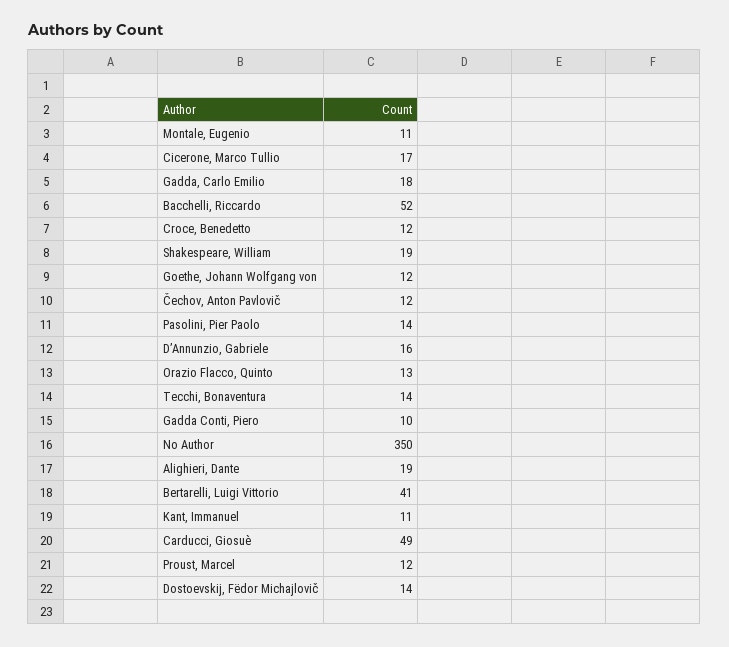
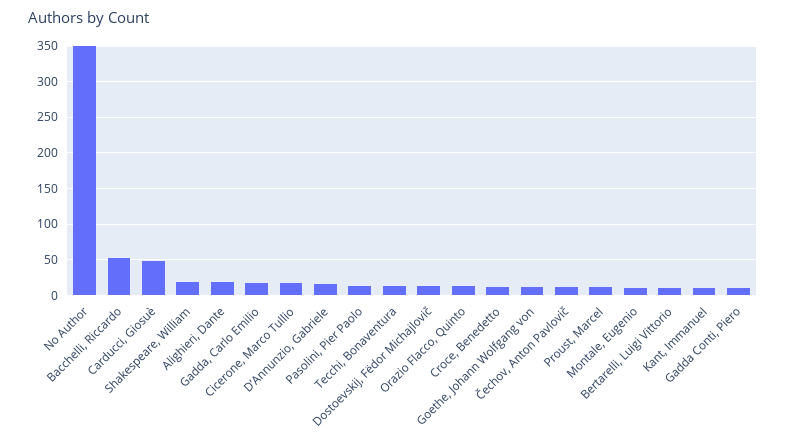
Bertarelli, Luigi Vittorio: 41 -> 10

